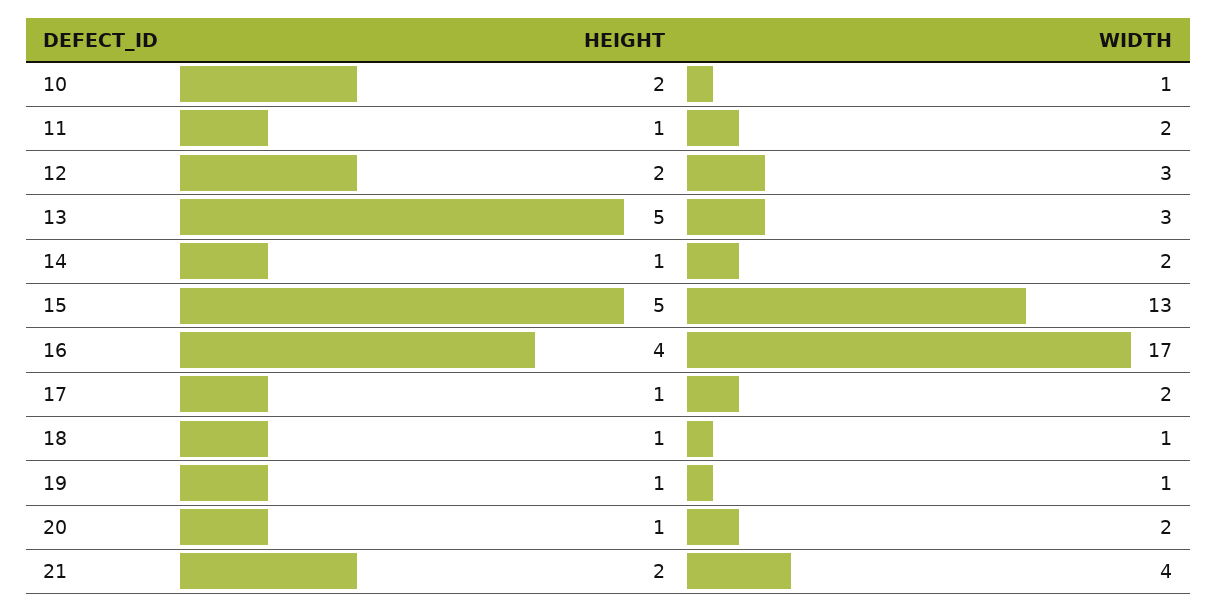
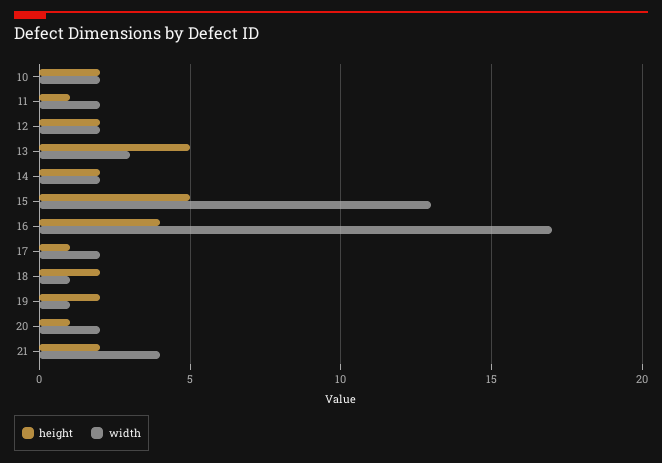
WIDTH, 10: 1 -> 2
WIDTH, 12: 3 -> 2
HEIGHT, 14: 1 -> 2
HEIGHT, 18: 1 -> 2
HEIGHT, 19: 1 -> 2

